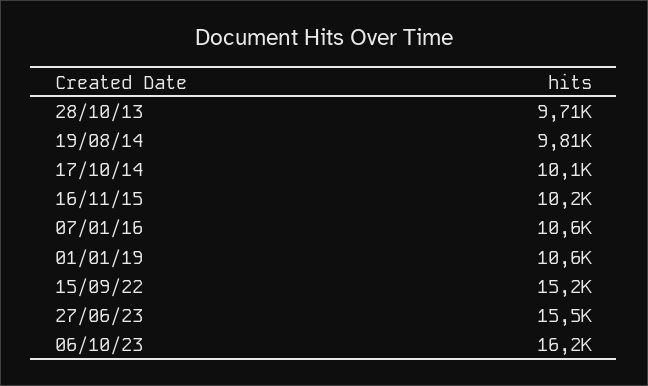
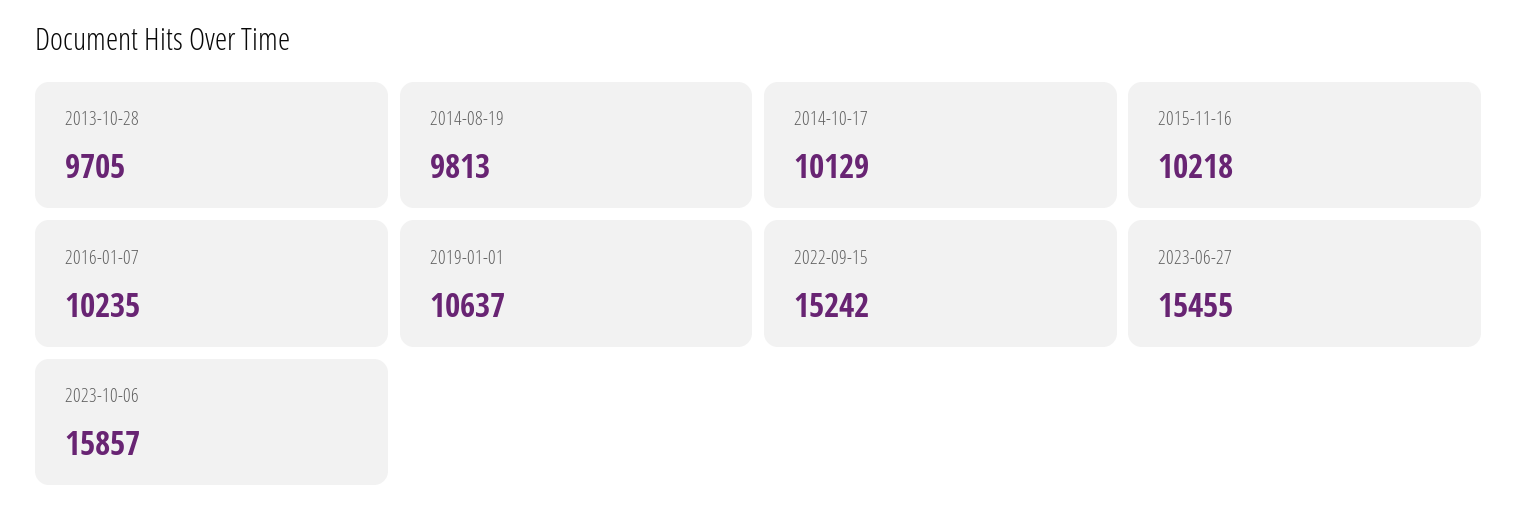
07/01/16: 10600 -> 10235
06/10/23: 16200 -> 15857

